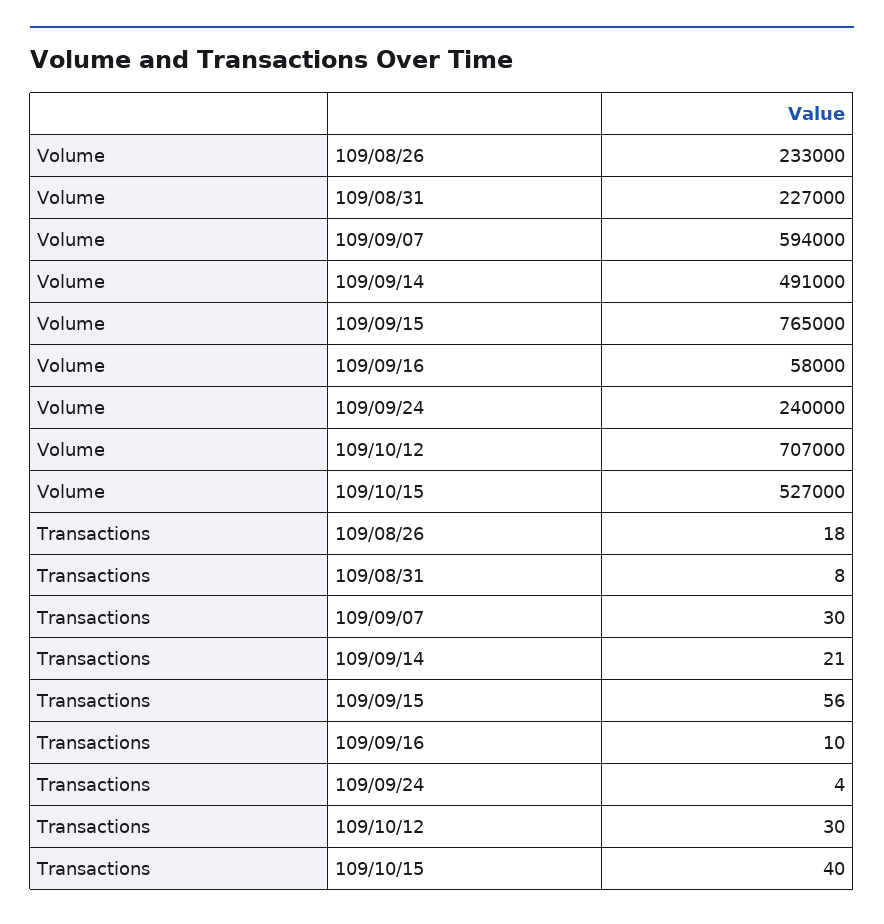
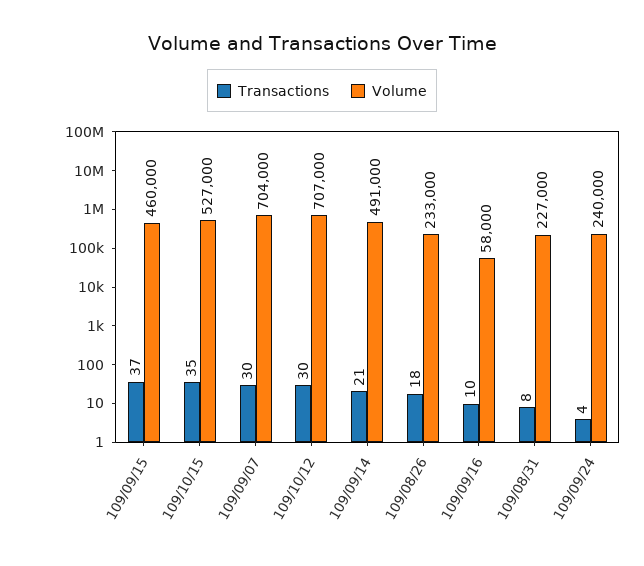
Volume, 109/09/07: 594000 -> 704000
Volume, 109/09/15: 765000 -> 460000
Transactions, 109/09/15: 56 -> 37
Transactions, 109/10/15: 40 -> 35

